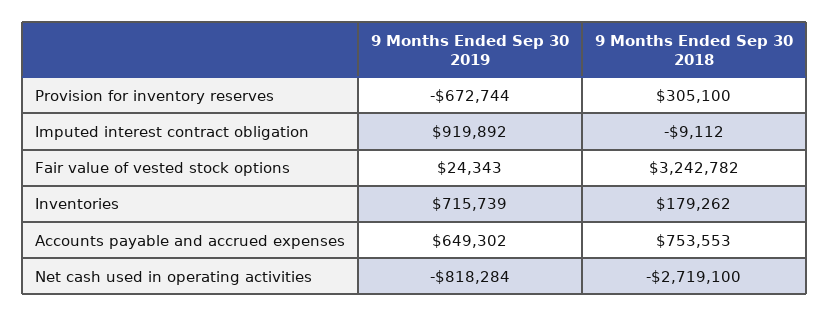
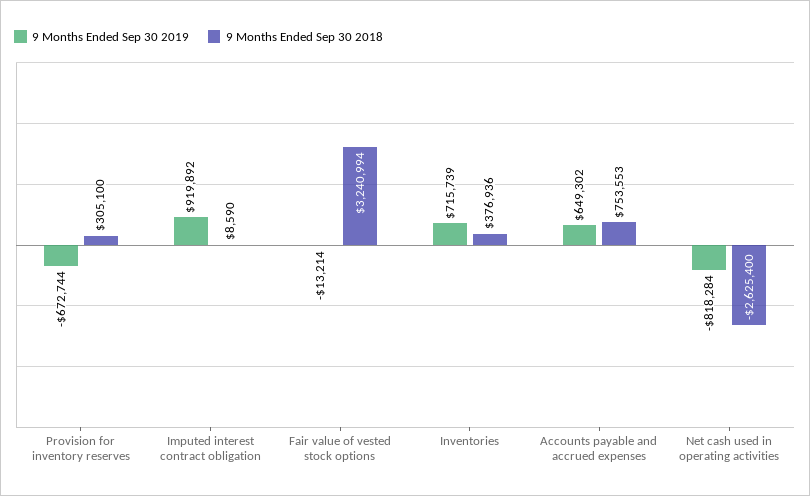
9 Months Ended Sep 30 2018, Imputed interest contract obligation: -9112 -> 8590
9 Months Ended Sep 30 2019, Fair value of vested stock options: 24343 -> -13214
9 Months Ended Sep 30 2018, Fair value of vested stock options: 3242782 -> 3240994
9 Months Ended Sep 30 2018, Inventories: 179262 -> 376936
9 Months Ended Sep 30 2018, Net cash used in operating activities: -2719100 -> -2625400

